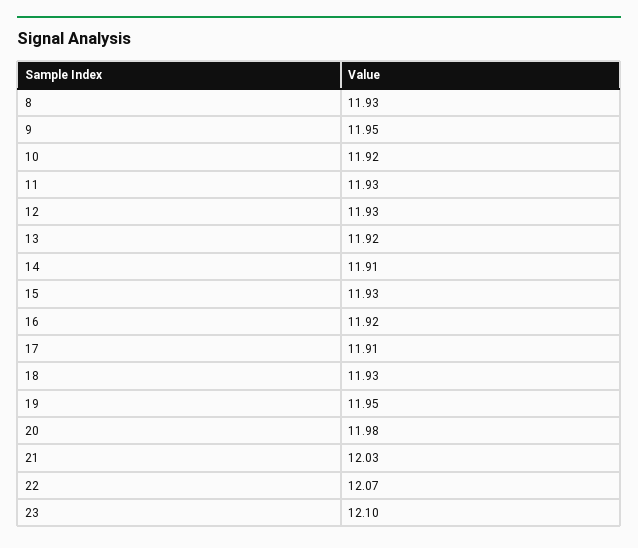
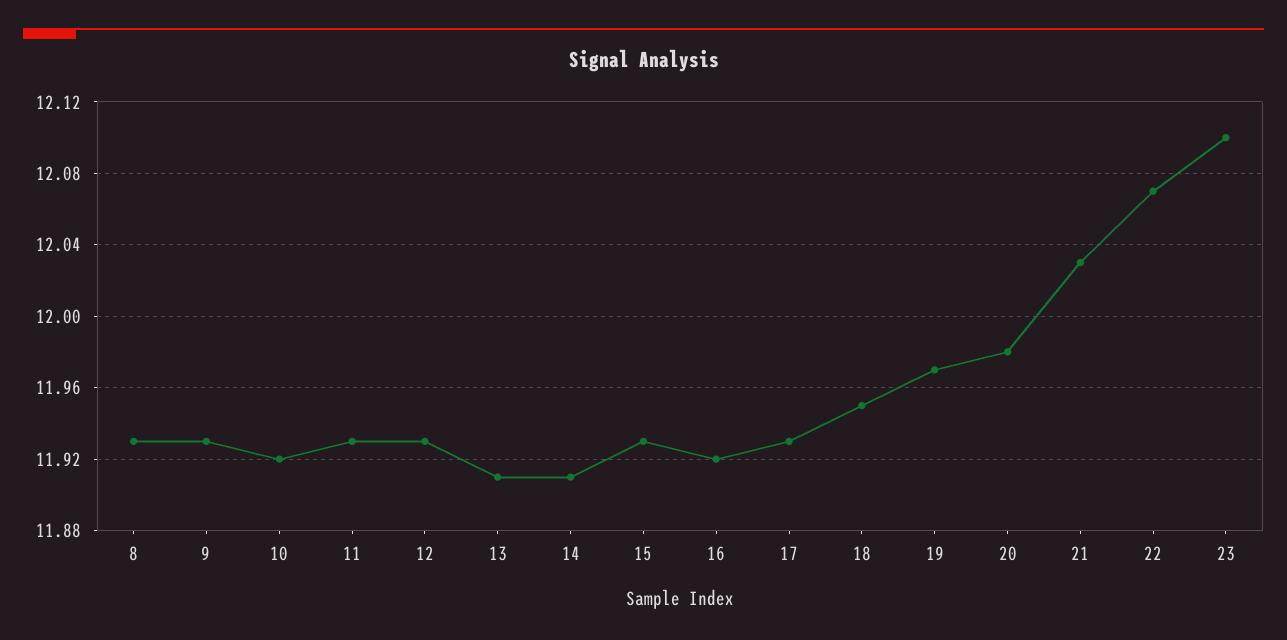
9: 11.95 -> 11.93
13: 11.92 -> 11.91
17: 11.91 -> 11.93
18: 11.93 -> 11.95
19: 11.95 -> 11.97

